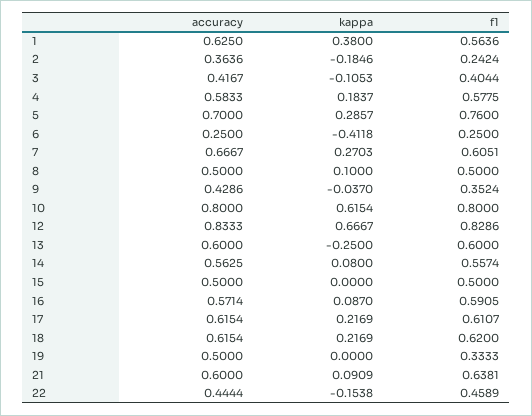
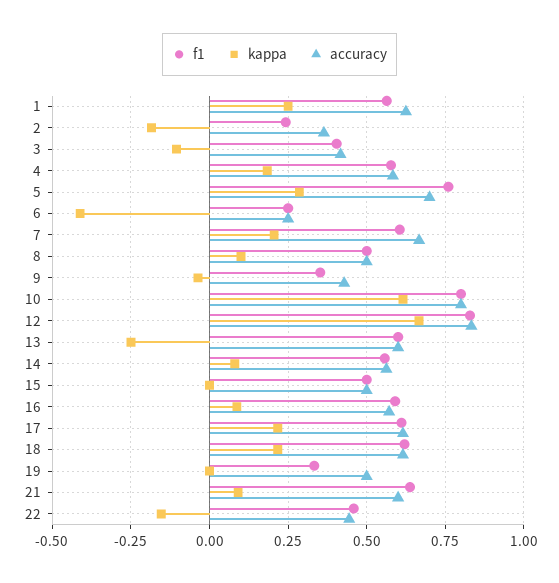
kappa, 1: 0.38 -> 0.25
kappa, 7: 0.2703 -> 0.2

